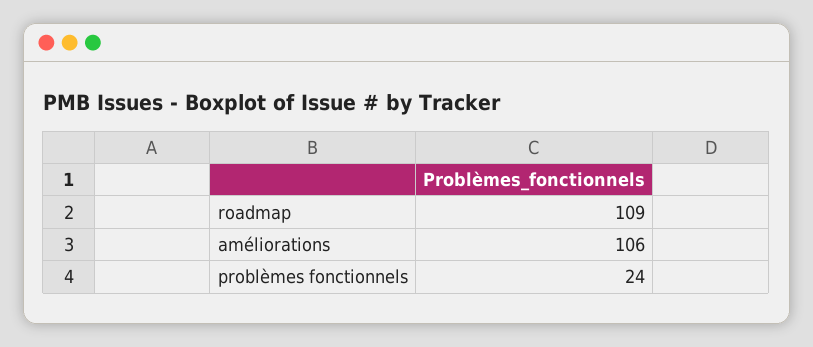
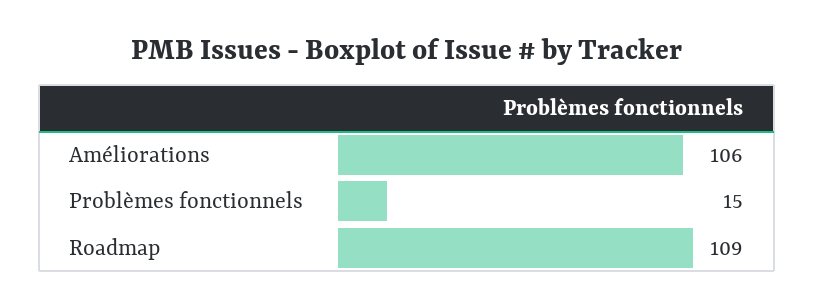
problèmes fonctionnels: 24 -> 15

